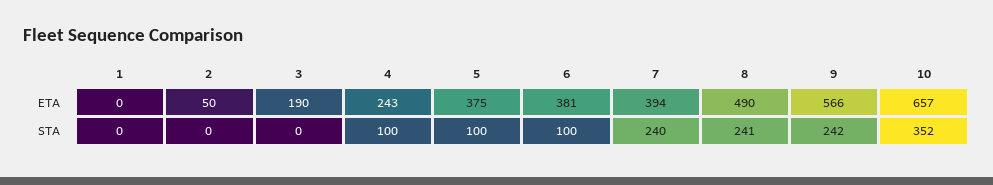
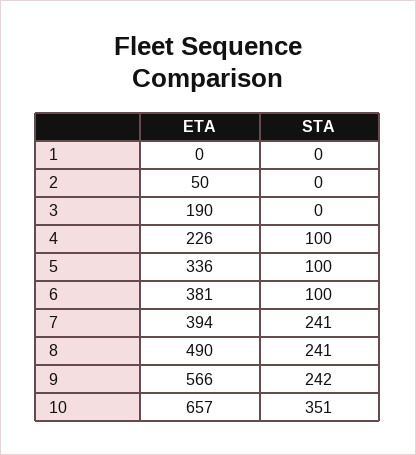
4, ETA: 243 -> 226
5, ETA: 375 -> 336
7, STA: 240 -> 241
10, STA: 352 -> 351

